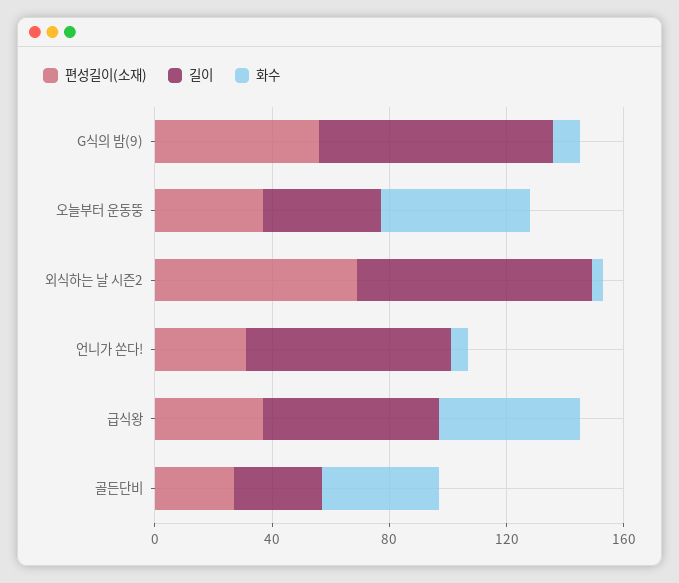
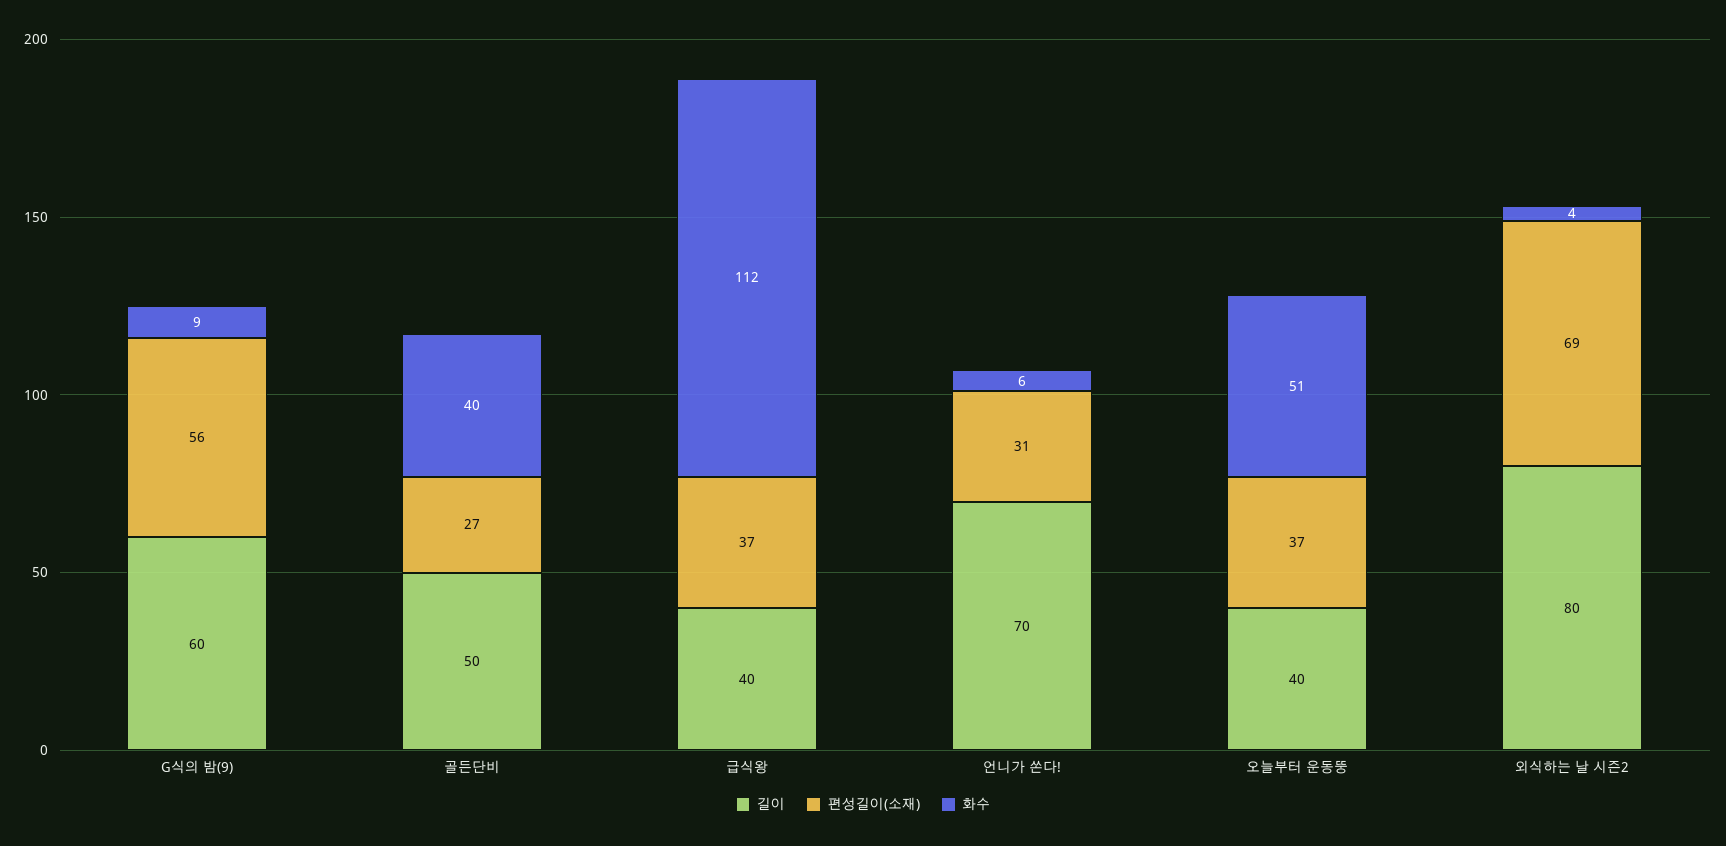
길이, G식의 밤(9): 80 -> 60
길이, 급식왕: 60 -> 40
화수, 급식왕: 50 -> 112
길이, 골든단비: 30 -> 50

